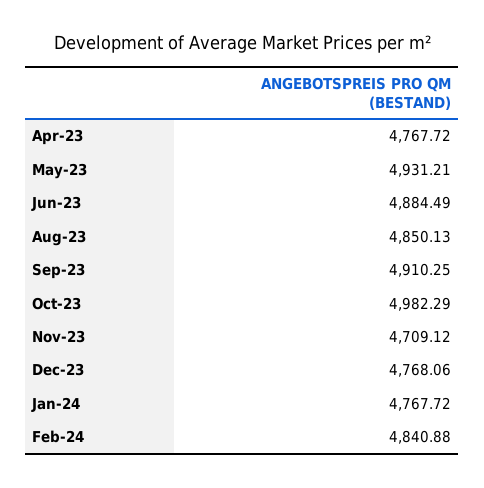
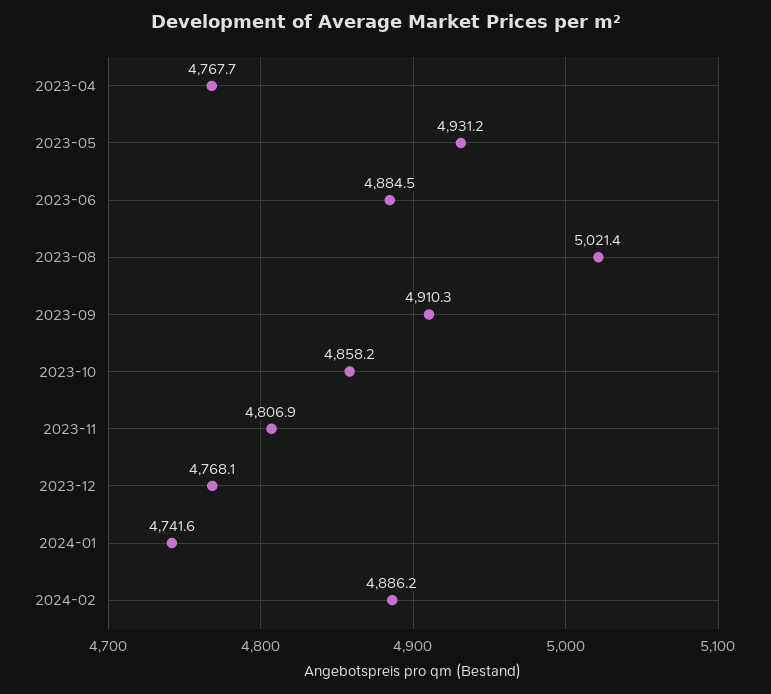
Aug-23: 4850.13 -> 5021.4
Oct-23: 4982.29 -> 4858.2
Nov-23: 4709.12 -> 4806.9
Jan-24: 4767.72 -> 4741.6
Feb-24: 4840.88 -> 4886.2

